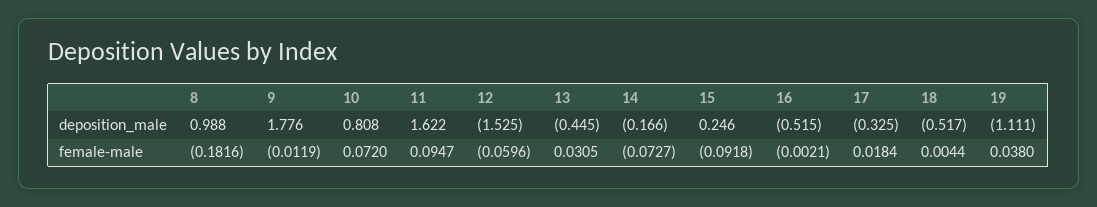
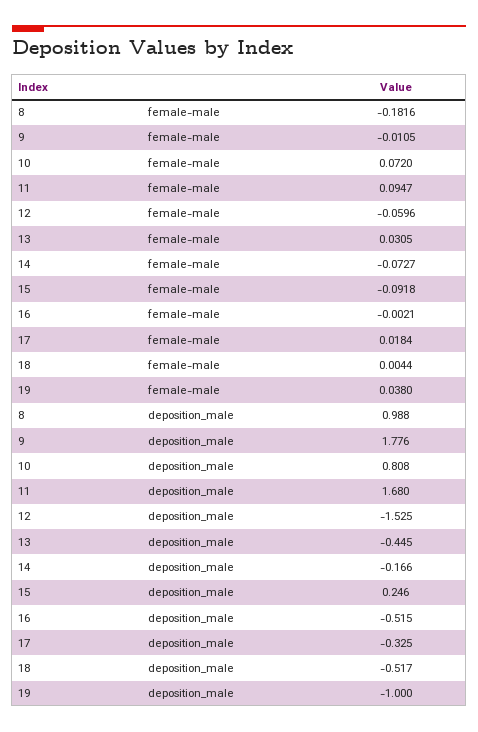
11, deposition_male: 1.622 -> 1.68
19, deposition_male: -1.111 -> -1
9, female-male: -0.0119 -> -0.0105

